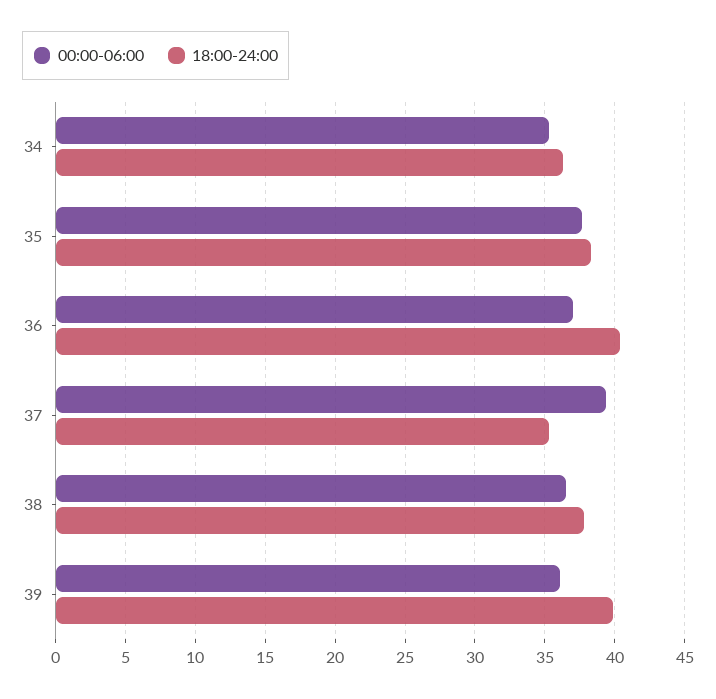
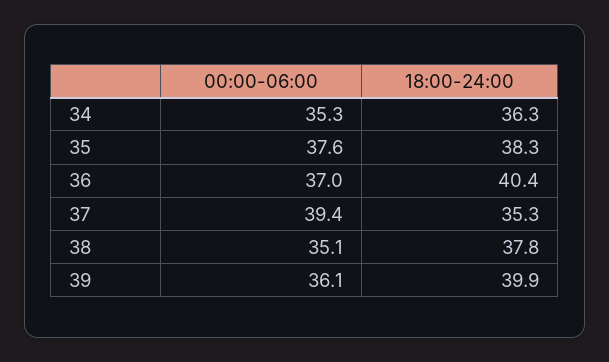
00:00-06:00, 38: 36.5 -> 35.1

